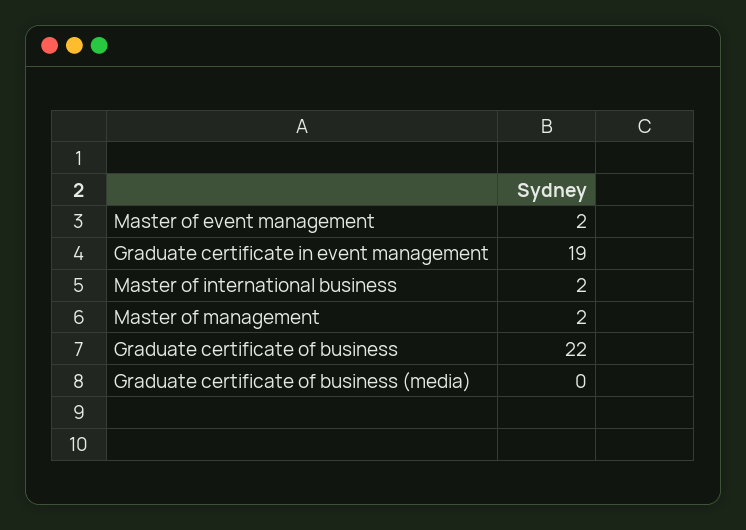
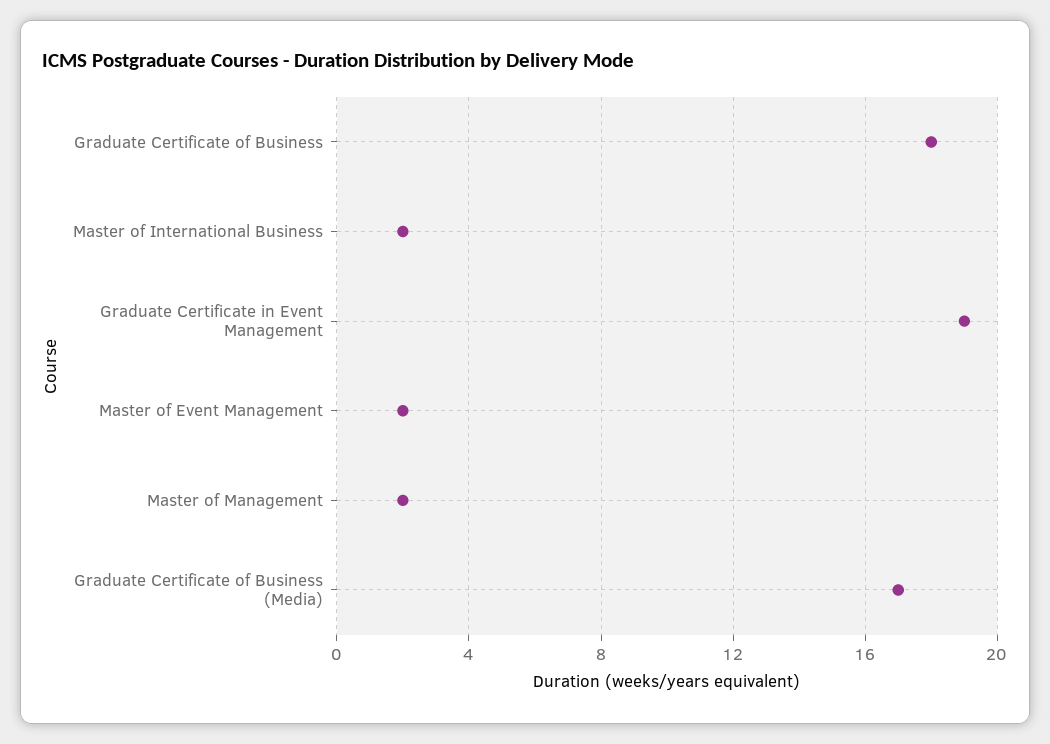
Graduate certificate of business: 22 -> 18
Graduate certificate of business (media): 0 -> 17

